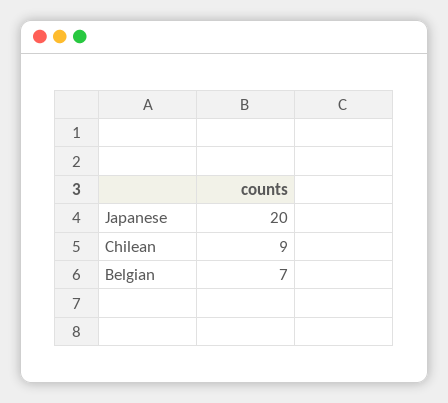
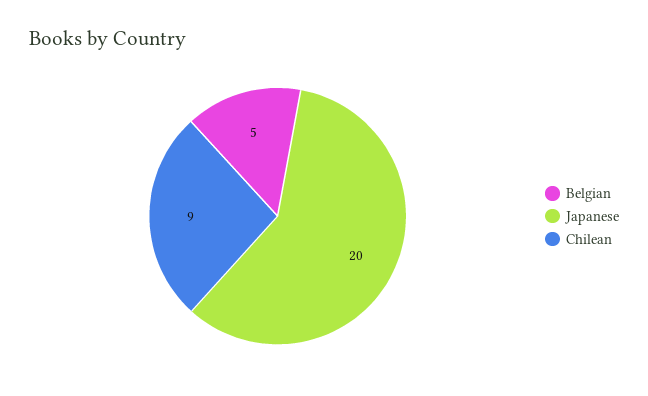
Belgian: 7 -> 5

